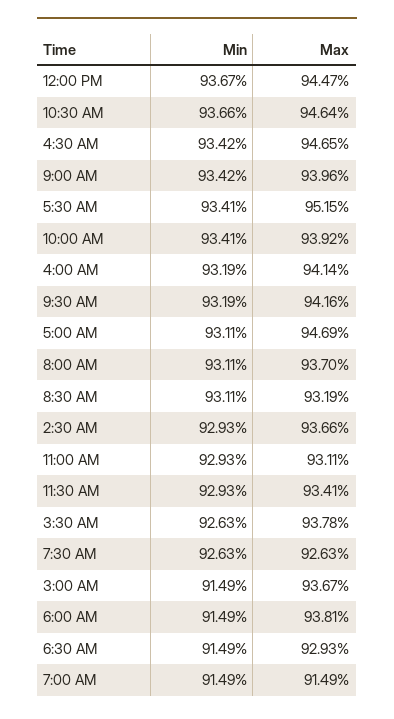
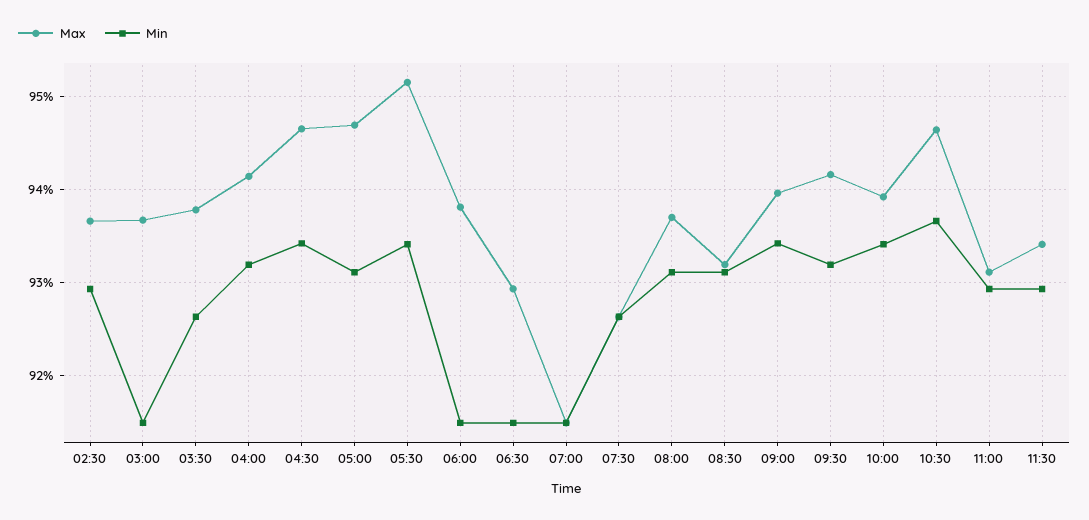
Min, 12:00 PM: 93.67 -> none
Max, 12:00 PM: 94.47 -> none

